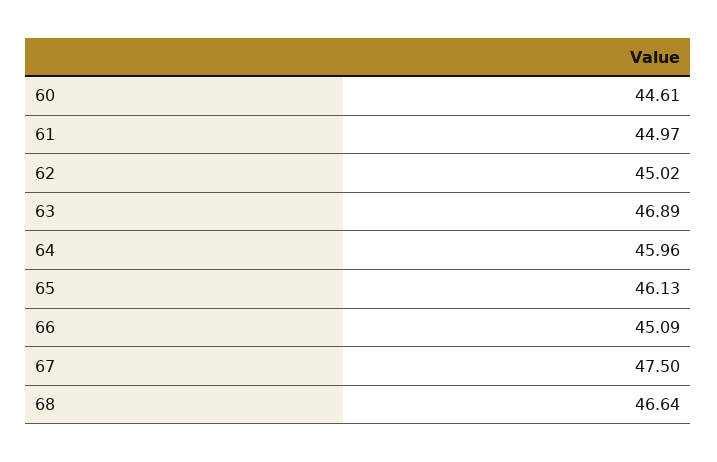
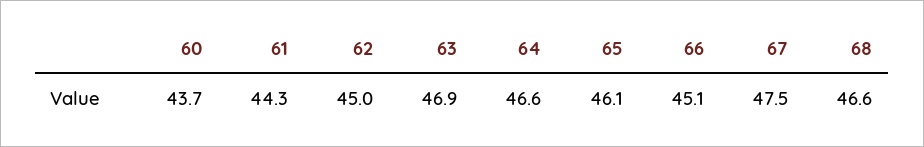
60: 44.61 -> 43.7
61: 44.97 -> 44.3
64: 45.96 -> 46.6

